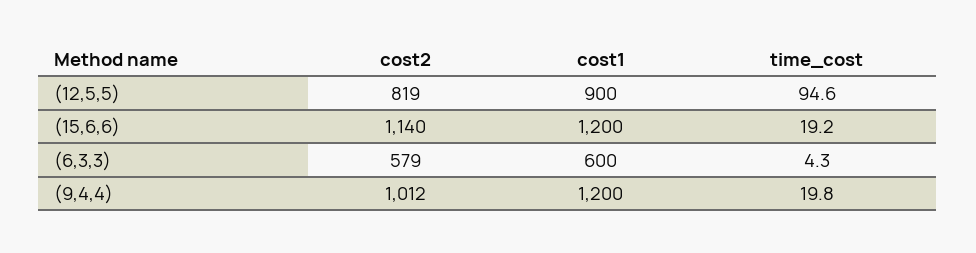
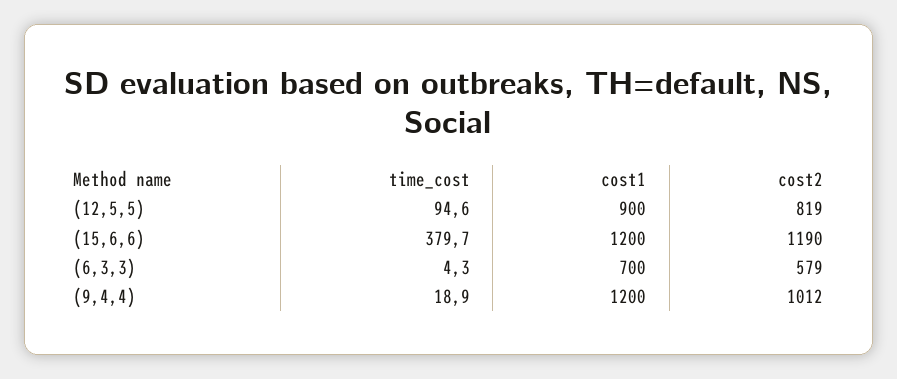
cost2, (15,6,6): 1140 -> 1190
time_cost, (15,6,6): 19.2 -> 379.7
cost1, (6,3,3): 600 -> 700
time_cost, (9,4,4): 19.8 -> 18.9

